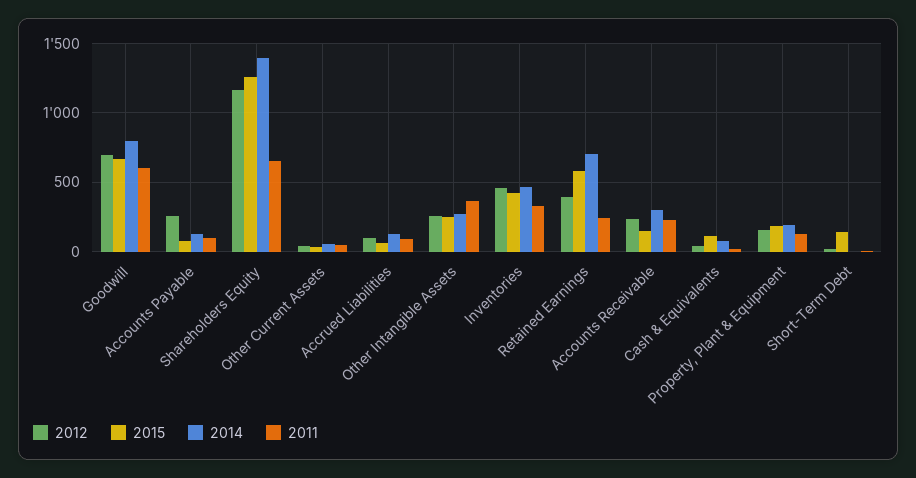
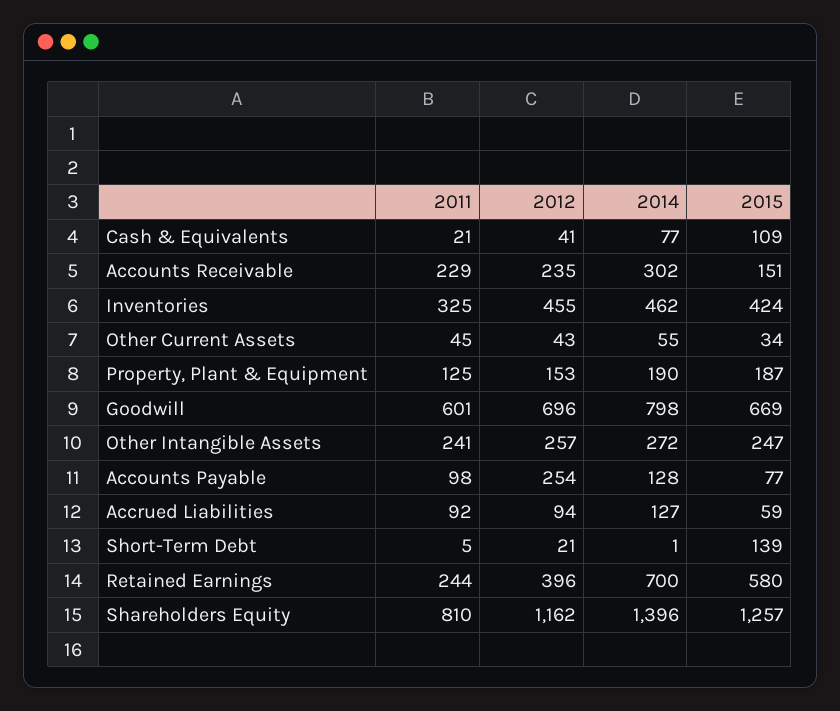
2011, Shareholders Equity: 650 -> 810
2011, Other Intangible Assets: 350 -> 241

